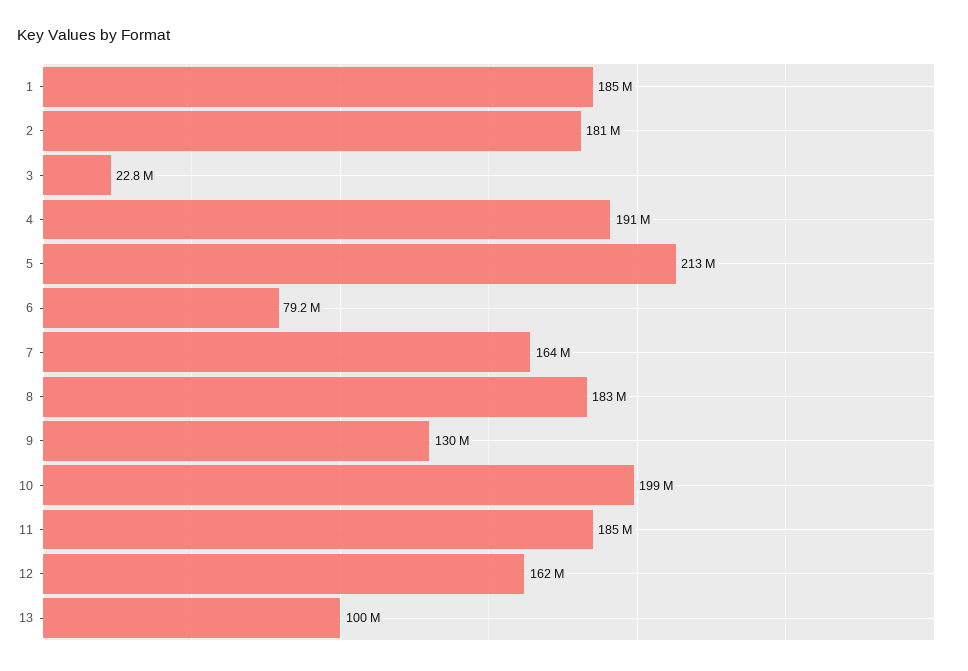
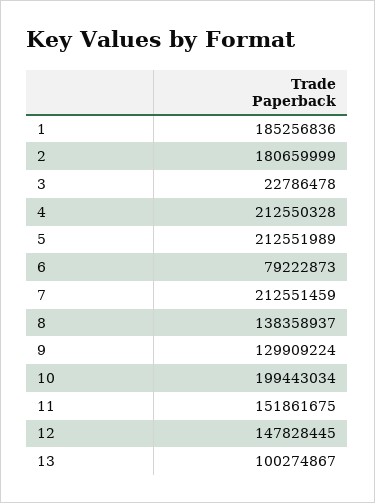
4: 191000000 -> 212550328
7: 164000000 -> 212551459
8: 183000000 -> 138358937
11: 185000000 -> 151861675
12: 162000000 -> 147828445

